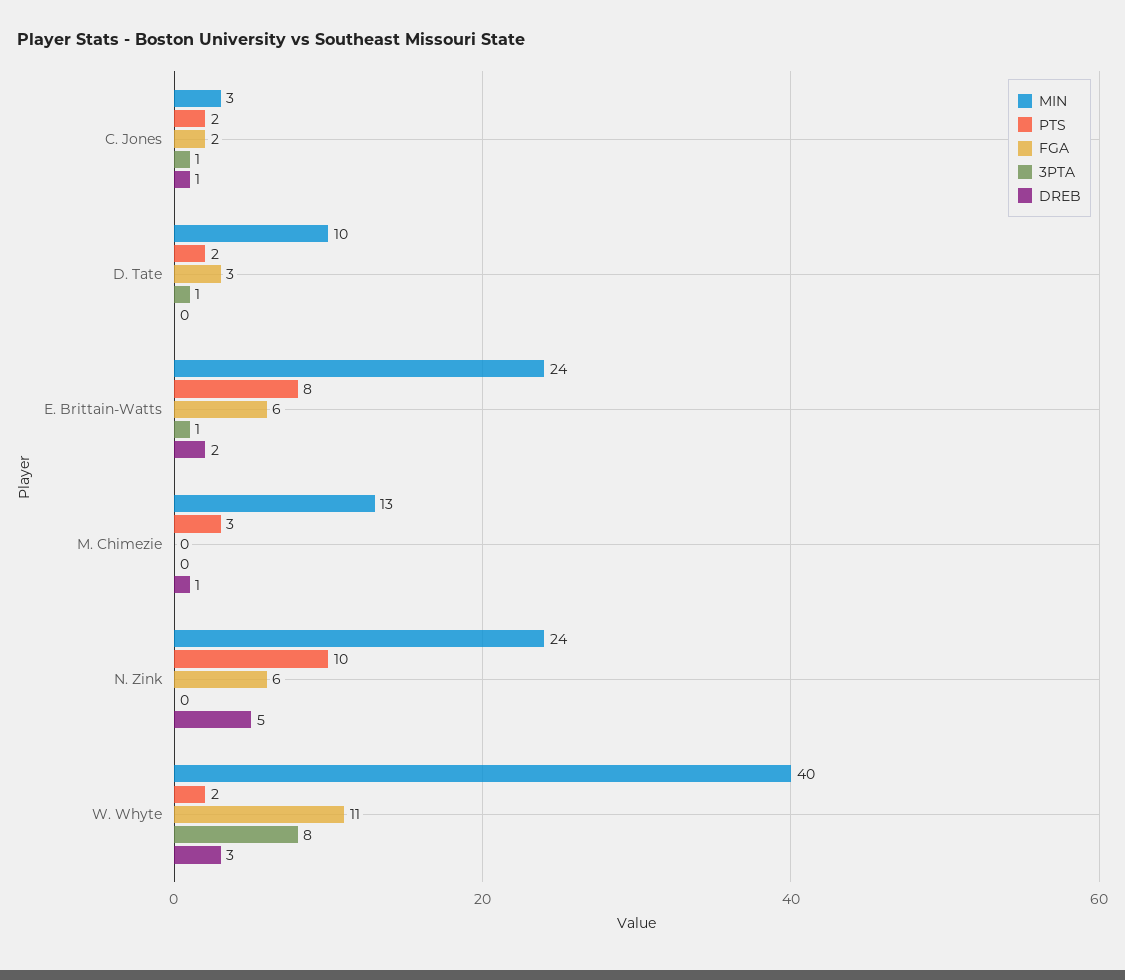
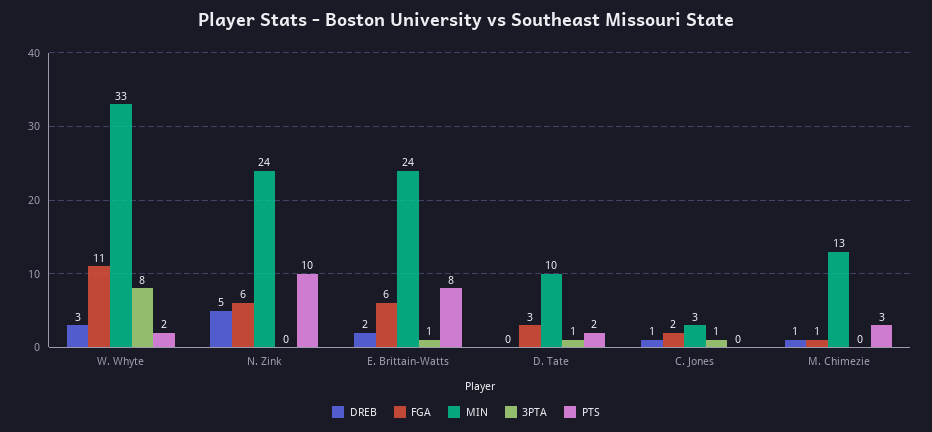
PTS, C. Jones: 2 -> 0
FGA, M. Chimezie: 0 -> 1
MIN, W. Whyte: 40 -> 33

